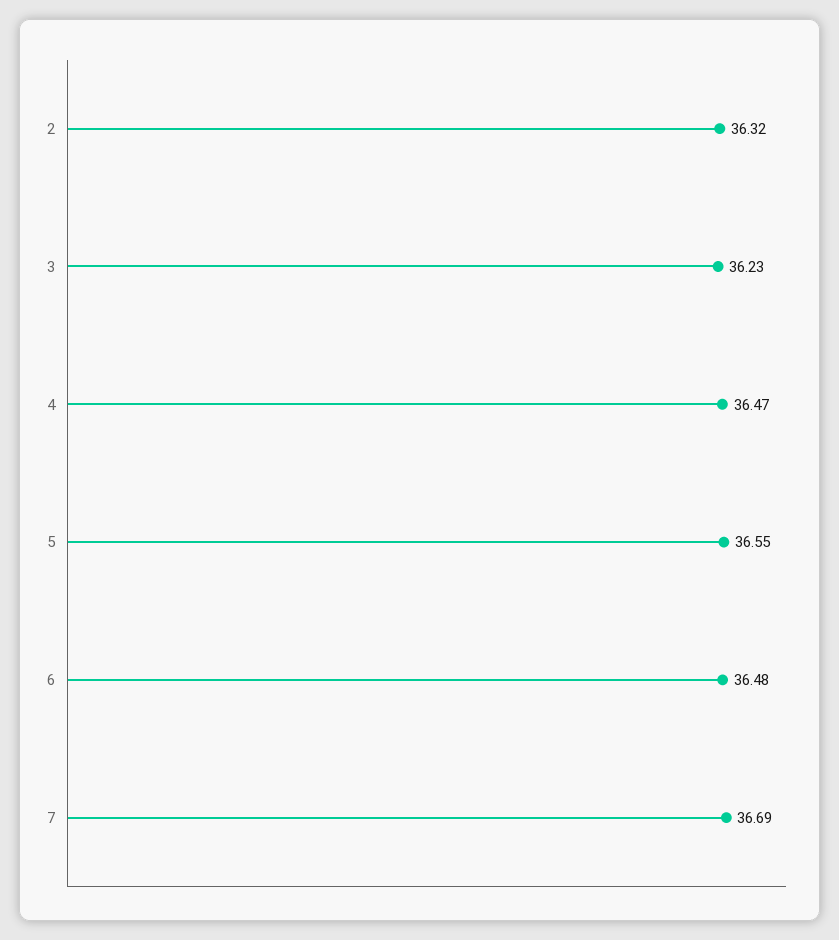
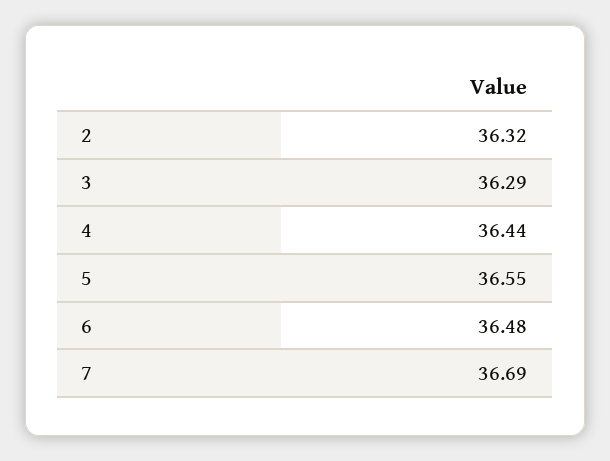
3: 36.23 -> 36.29
4: 36.47 -> 36.44

